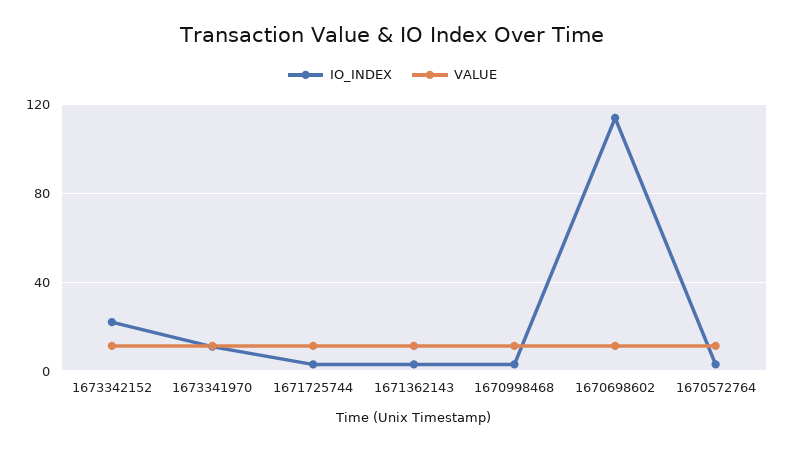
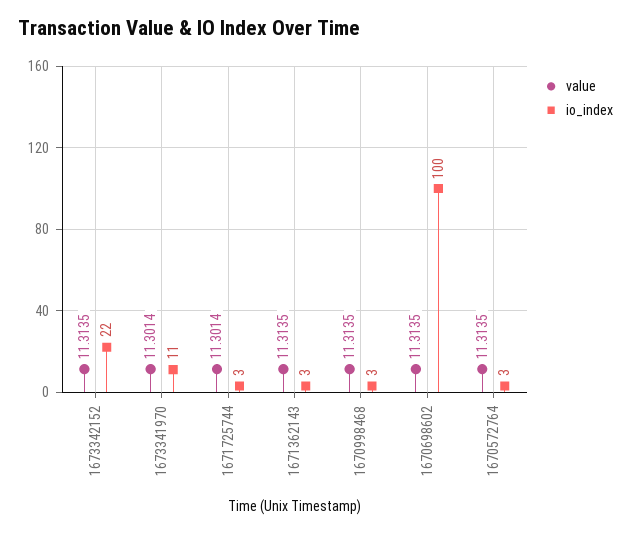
IO_INDEX, 1670698602: 115 -> 100

